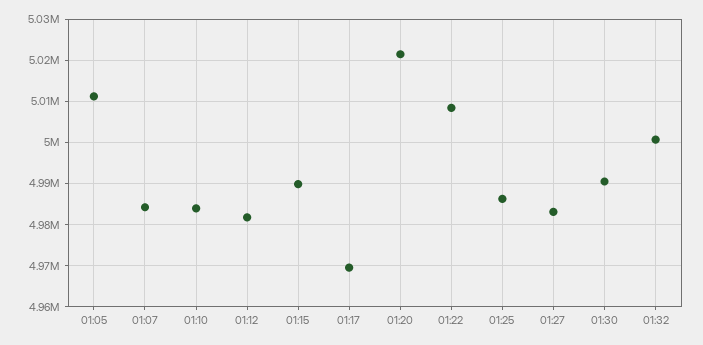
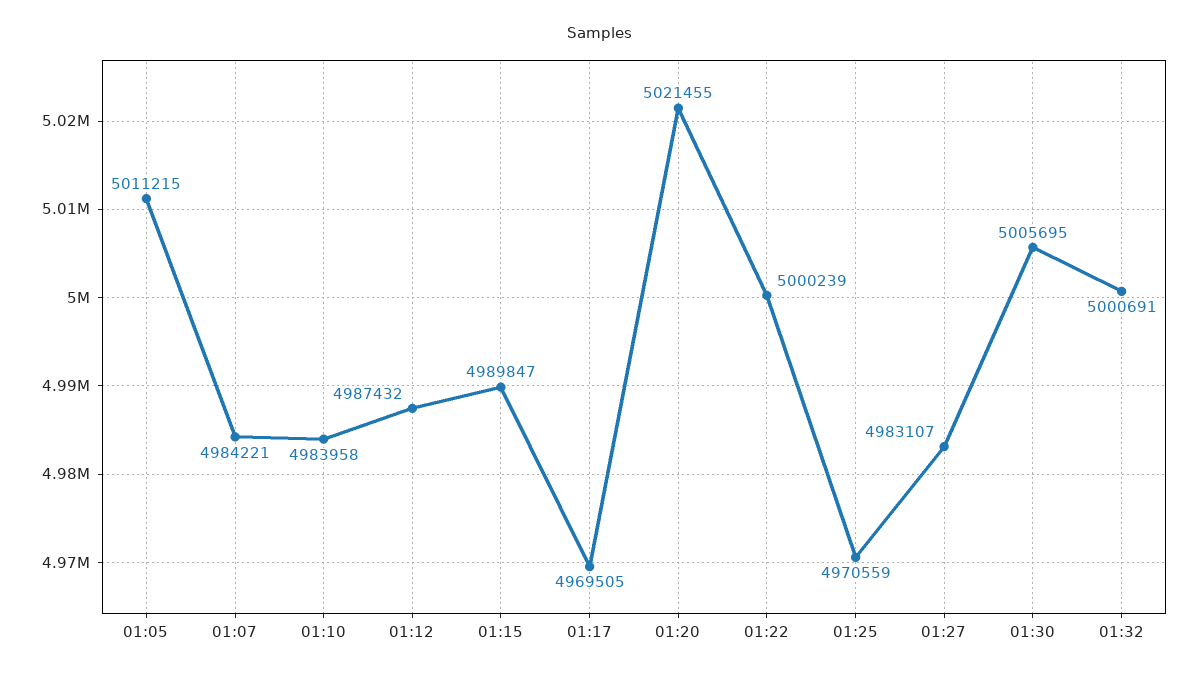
01:12: 4982000 -> 4987432
01:22: 5008000 -> 5000239
01:25: 4986000 -> 4970559
01:30: 4990000 -> 5005695

